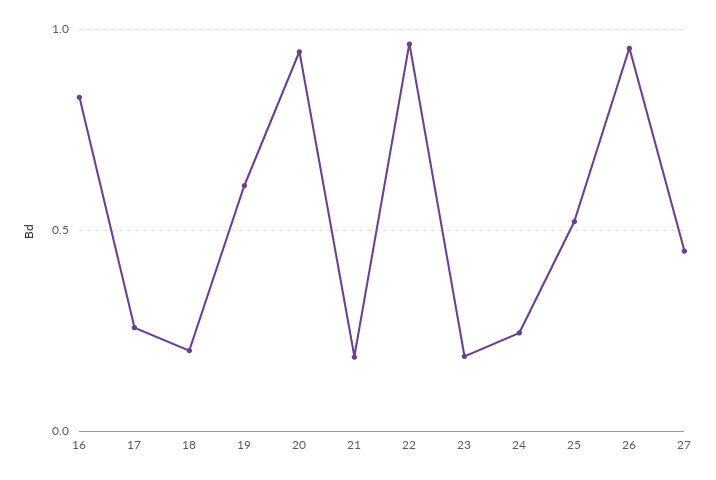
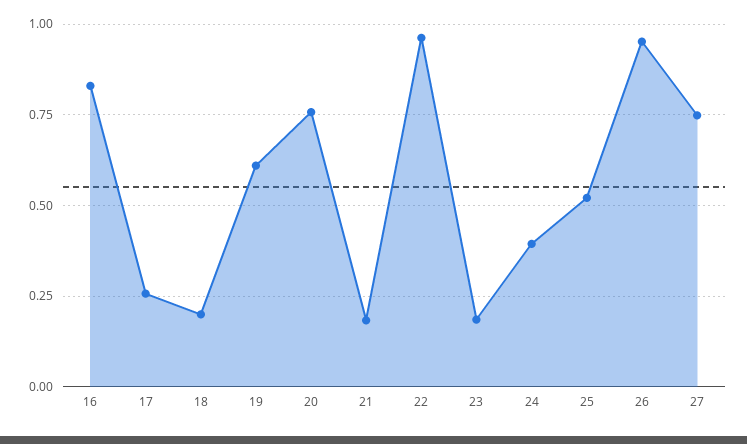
20: 0.95 -> 0.75
24: 0.25 -> 0.4
27: 0.45 -> 0.75

